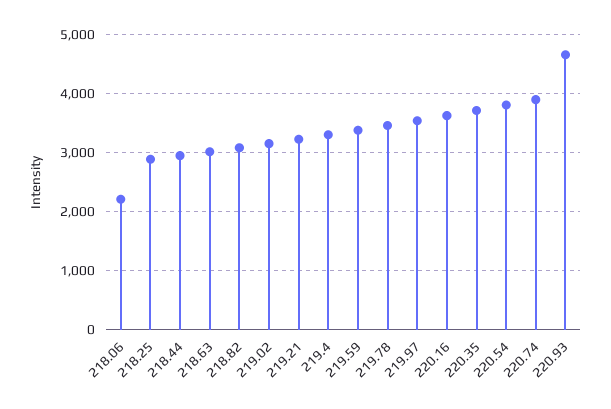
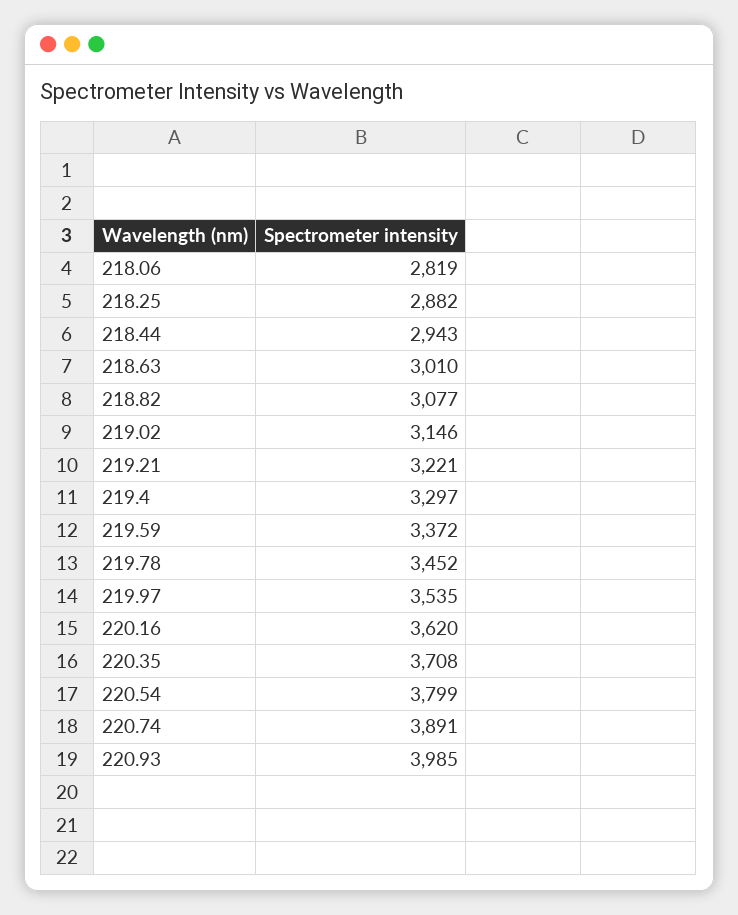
218.06: 2200 -> 2819
220.93: 4600 -> 3985

